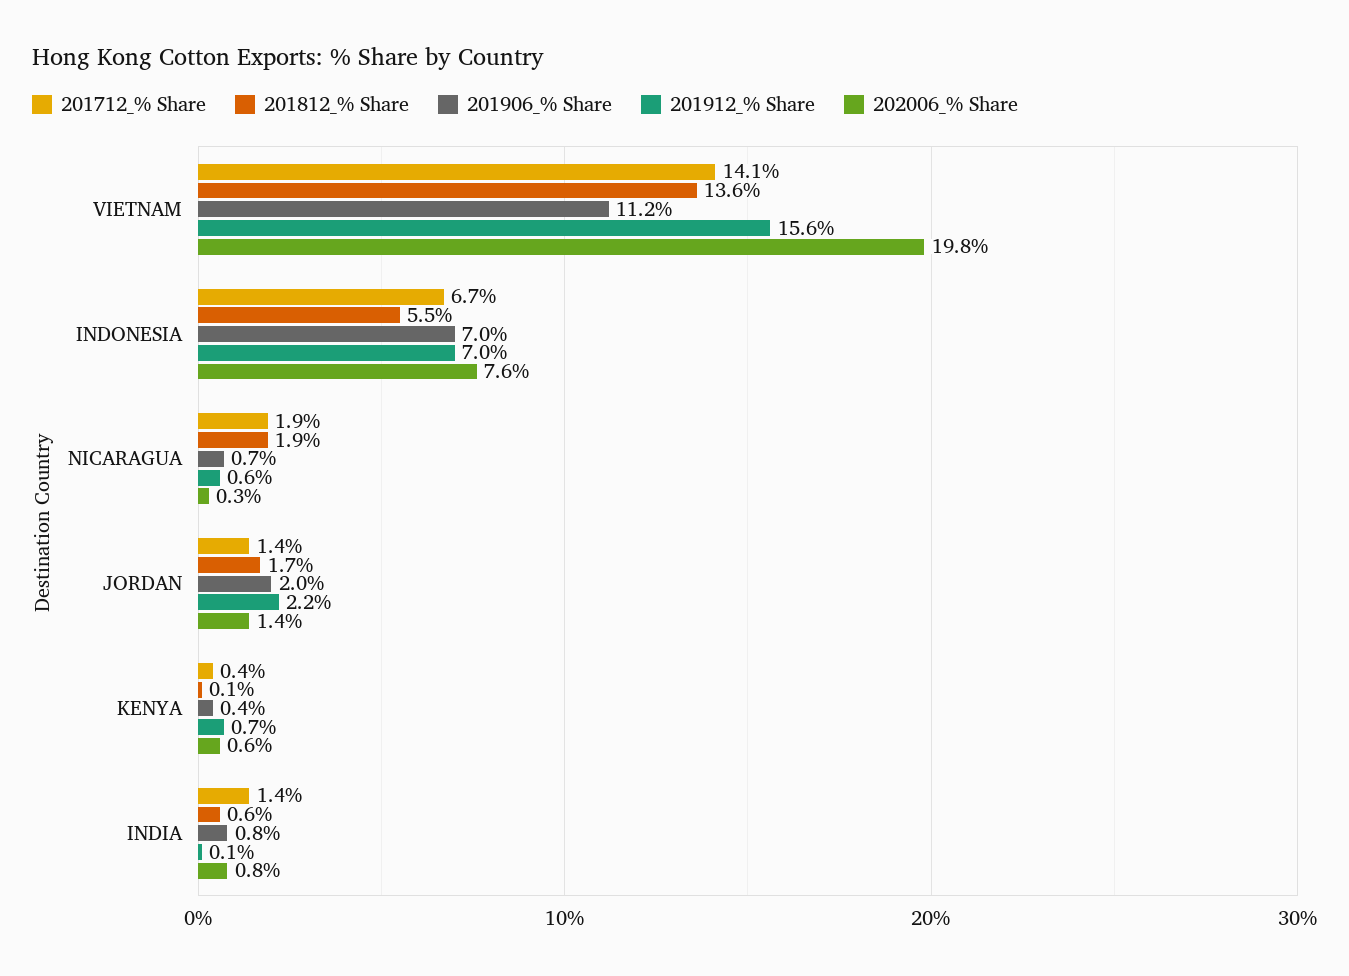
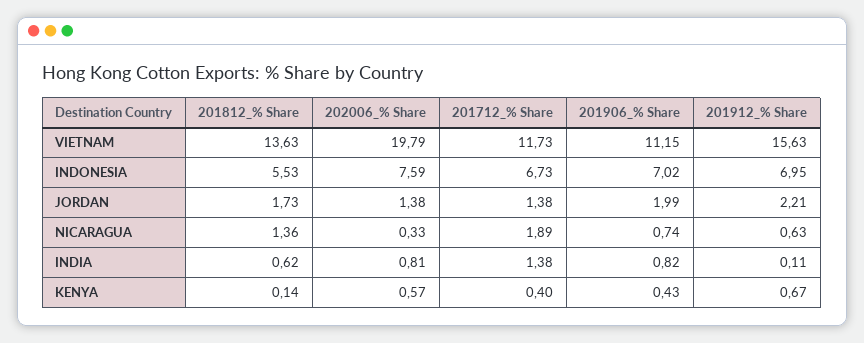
201712_% Share, VIETNAM: 14.1 -> 11.73
201812_% Share, NICARAGUA: 1.9 -> 1.36

